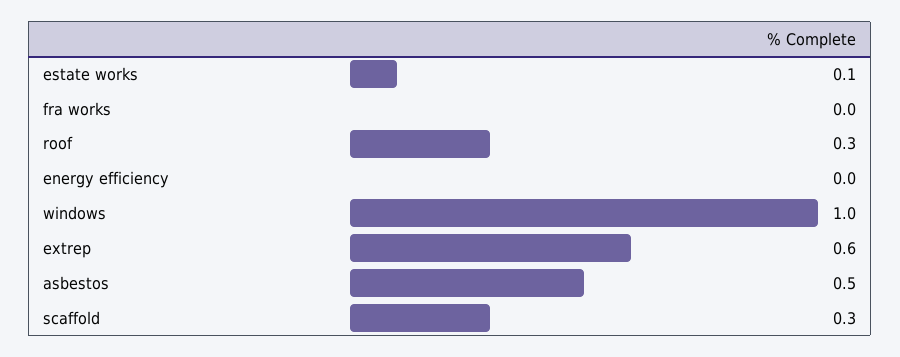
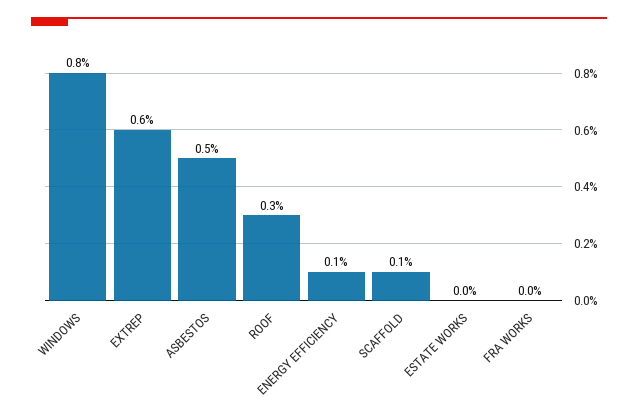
estate works: 0.1 -> 0
energy efficiency: 0 -> 0.1
windows: 1 -> 0.8
scaffold: 0.3 -> 0.1

